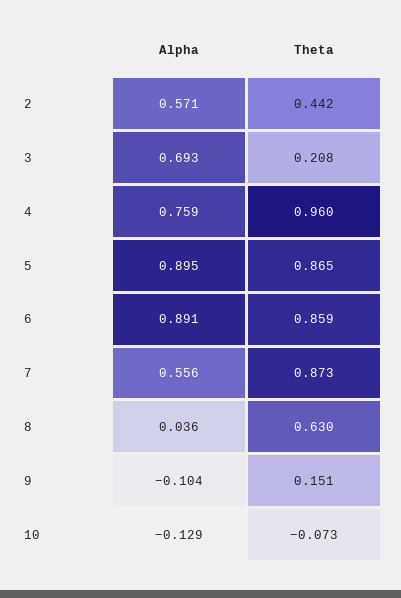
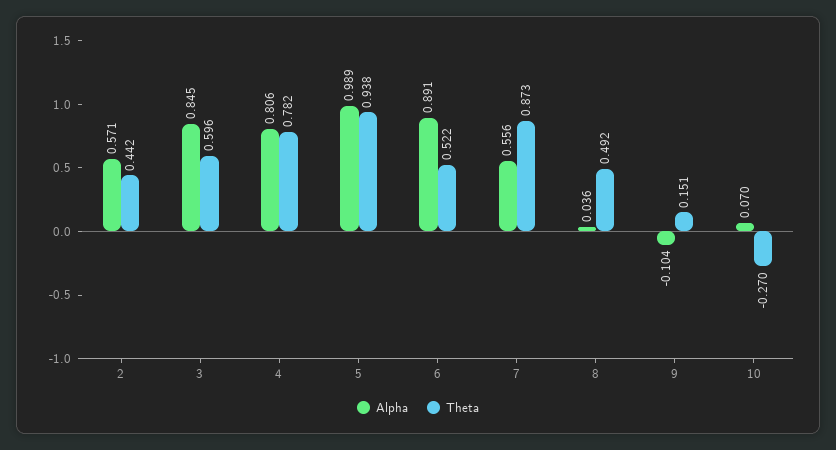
Alpha, 3: 0.693 -> 0.845
Theta, 3: 0.208 -> 0.596
Alpha, 4: 0.759 -> 0.806
Theta, 4: 0.96 -> 0.782
Alpha, 5: 0.895 -> 0.989
Theta, 5: 0.865 -> 0.938
Theta, 6: 0.859 -> 0.522
Theta, 8: 0.63 -> 0.492
Alpha, 10: -0.129 -> 0.07
Theta, 10: -0.073 -> -0.27

